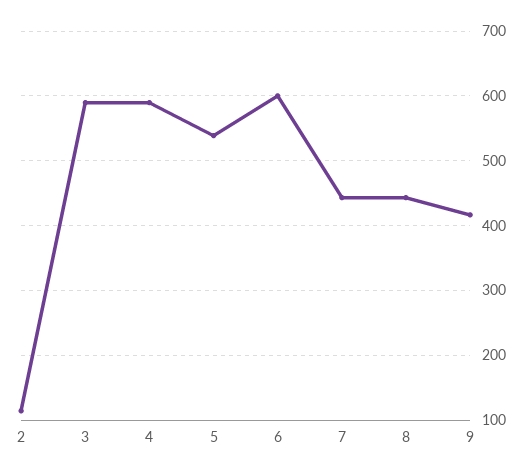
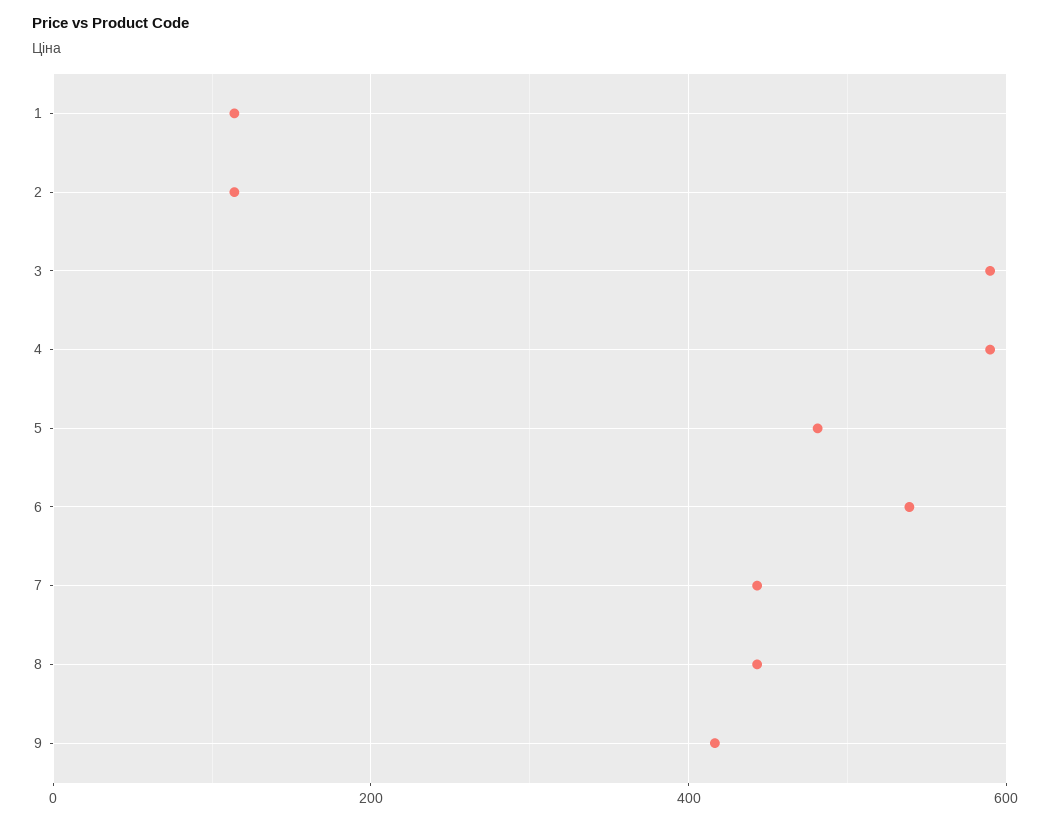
5: 540 -> 480
6: 600 -> 540
1: none -> 120

